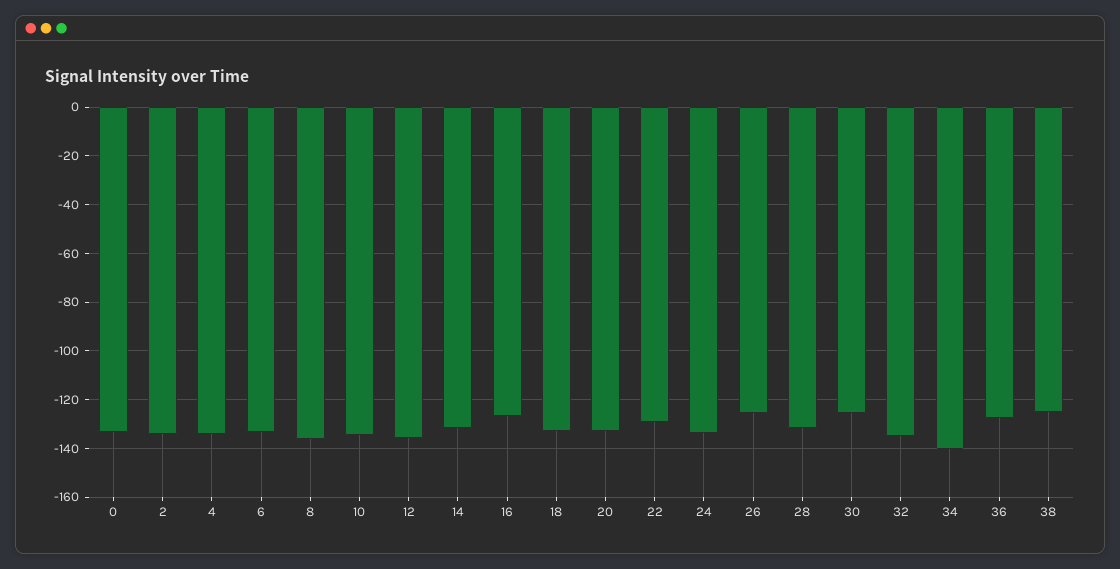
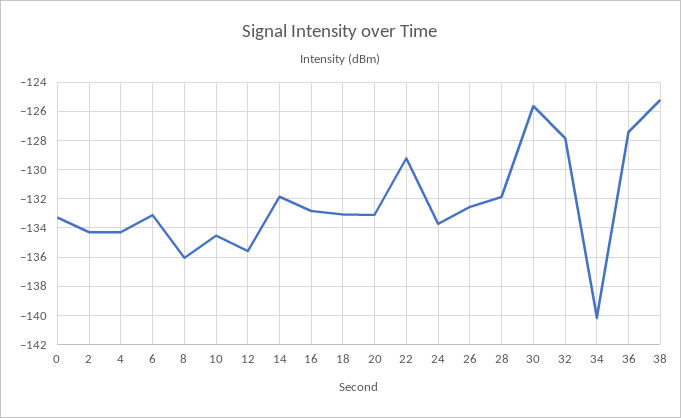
16: -127.5 -> -133
26: -125 -> -132.5
32: -135 -> -128

